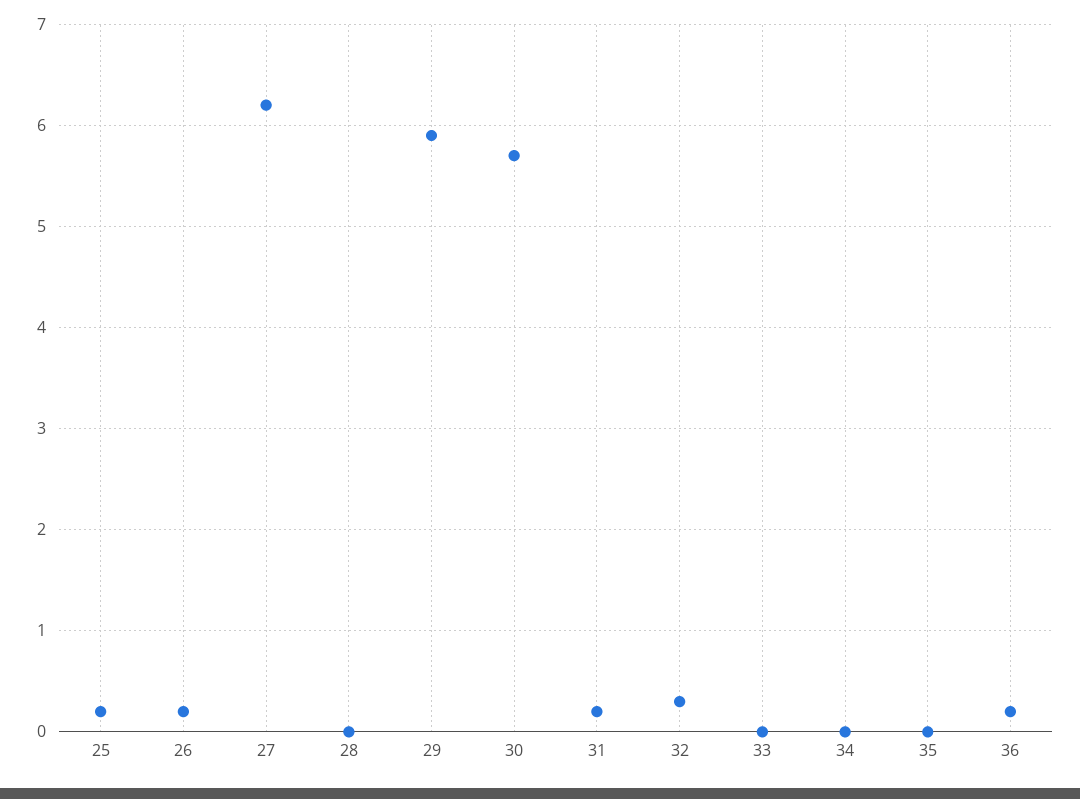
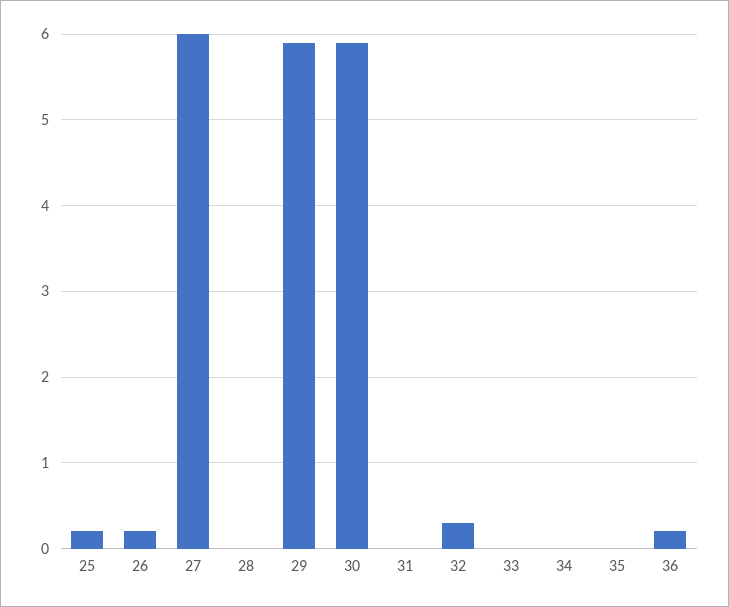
27: 6.2 -> 6
30: 5.7 -> 5.9
31: 0.2 -> 0

